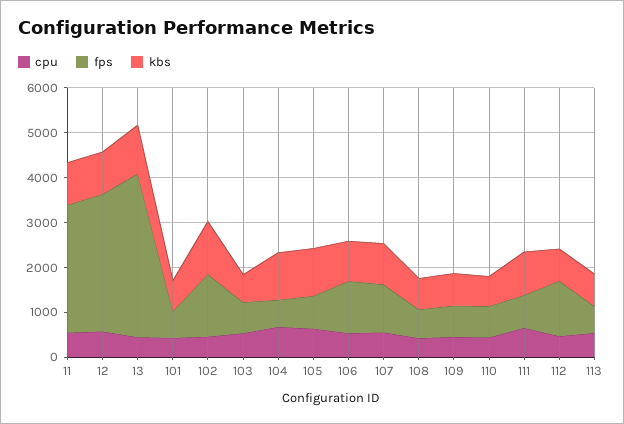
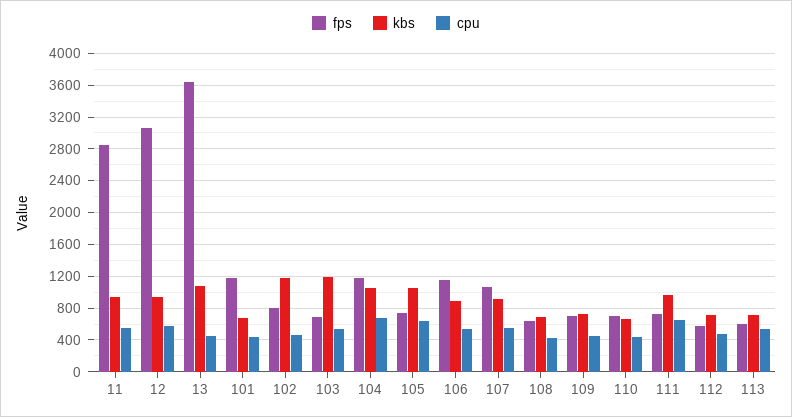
fps, 101: 600 -> 1200
fps, 102: 1400 -> 800
kbs, 103: 600 -> 1200
fps, 104: 600 -> 1200
fps, 112: 1200 -> 600

